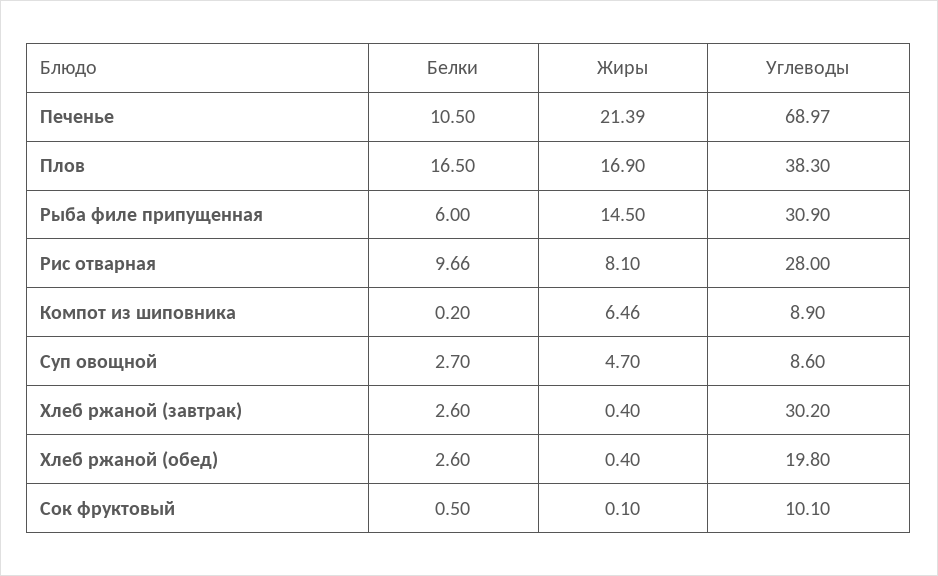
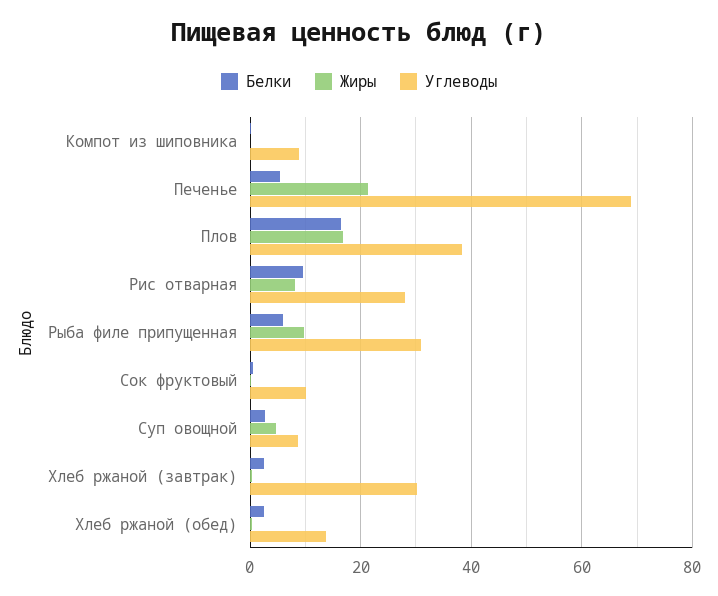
Белки, Печенье: 10.5 -> 6
Жиры, Рыба филе припущенная: 14.5 -> 10
Жиры, Компот из шиповника: 6.46 -> 0
Углеводы, Хлеб ржаной (обед): 19.8 -> 14

